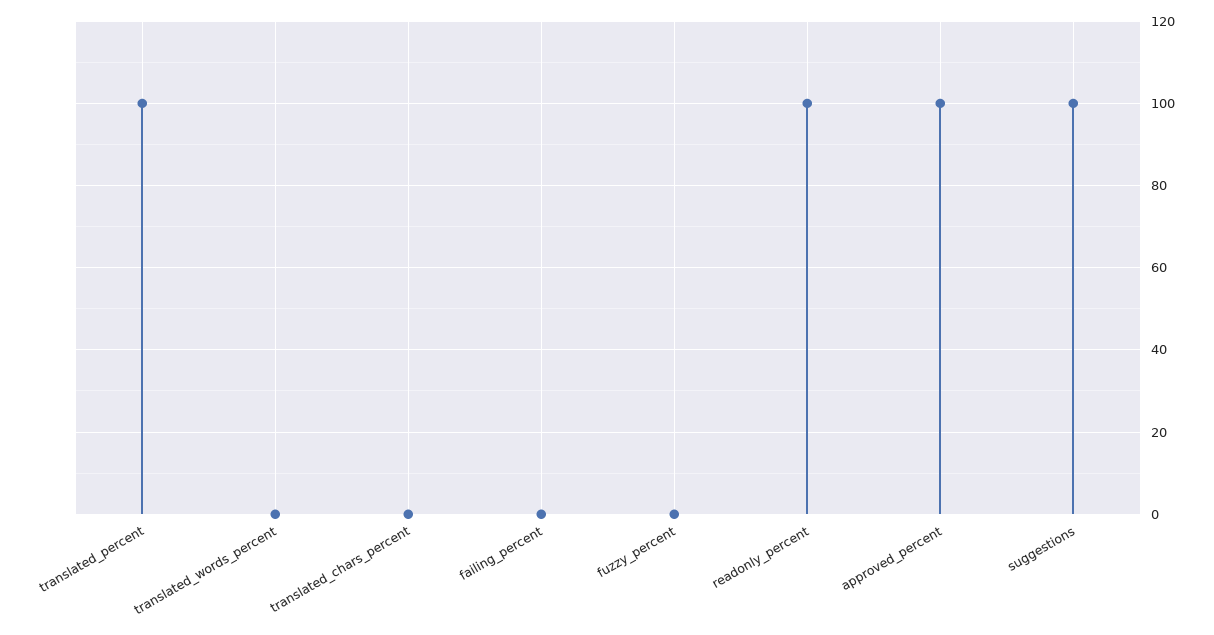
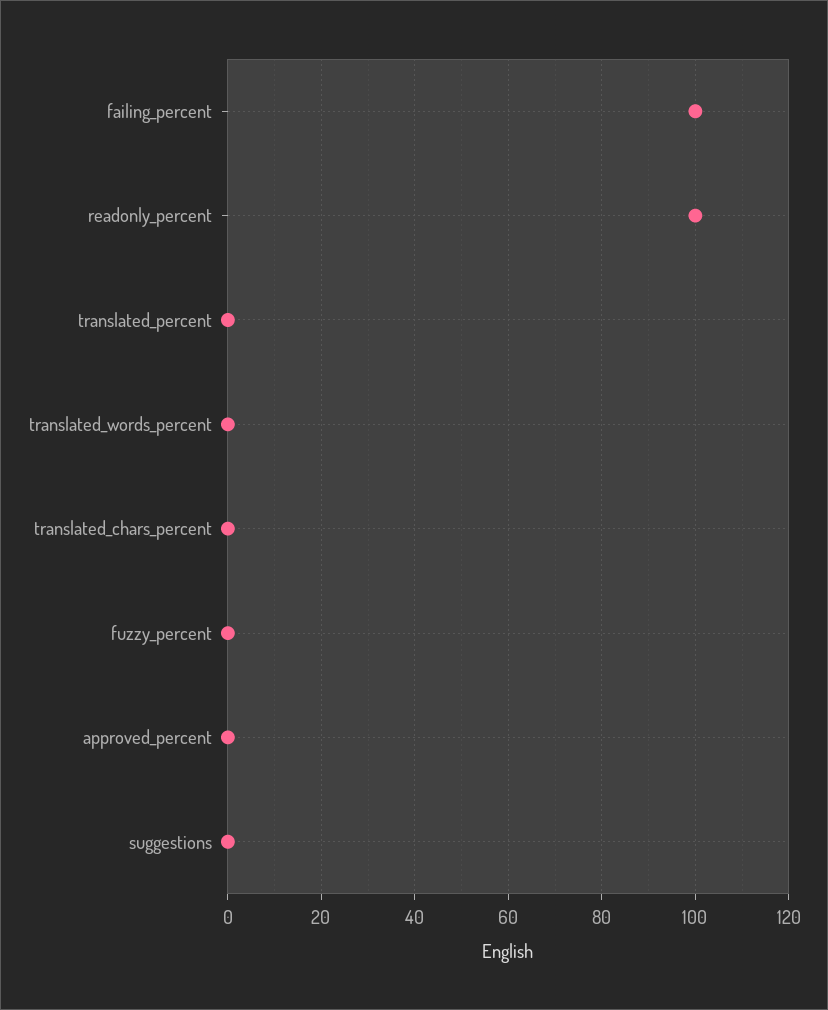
translated_percent: 100 -> 0
failing_percent: 0 -> 100
approved_percent: 100 -> 0
suggestions: 100 -> 0

